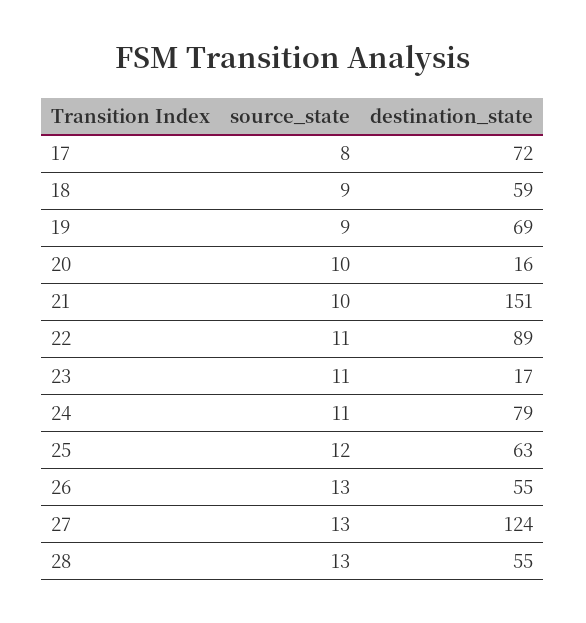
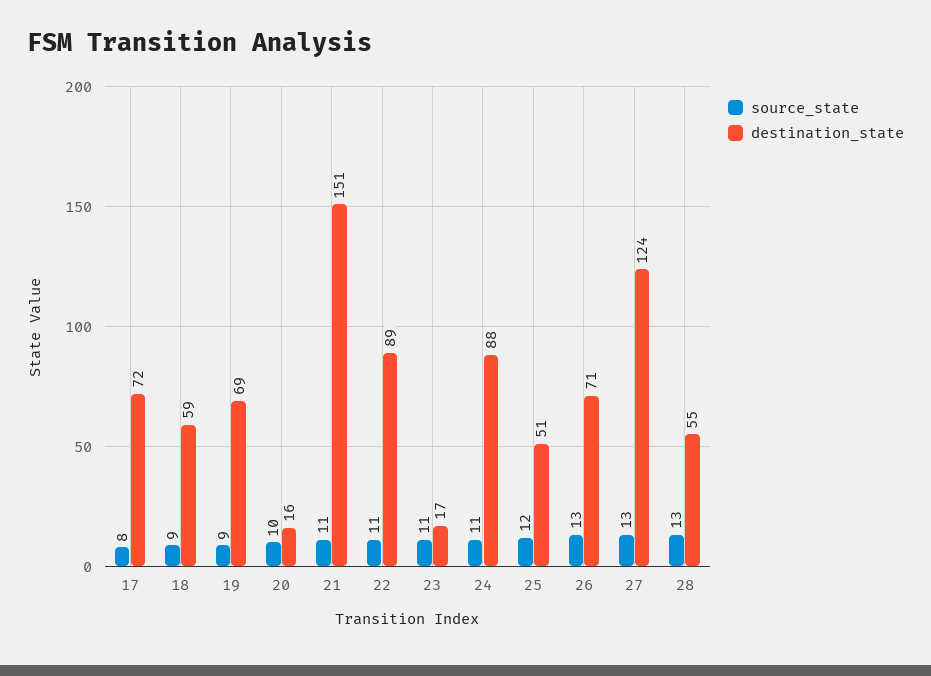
source_state, 21: 10 -> 11
destination_state, 24: 79 -> 88
destination_state, 25: 63 -> 51
destination_state, 26: 55 -> 71

